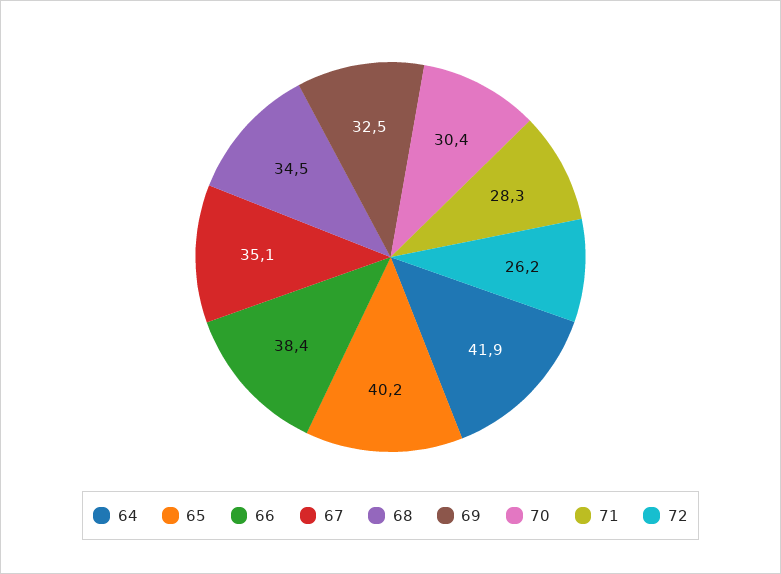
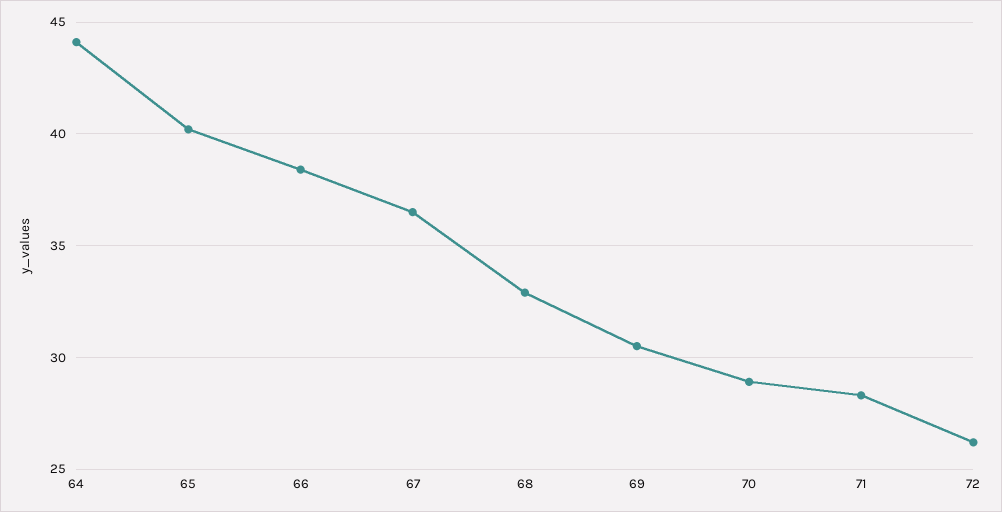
64: 41.9 -> 44
67: 35.1 -> 36.5
68: 34.5 -> 33
69: 32.5 -> 30.5
70: 30.4 -> 29

